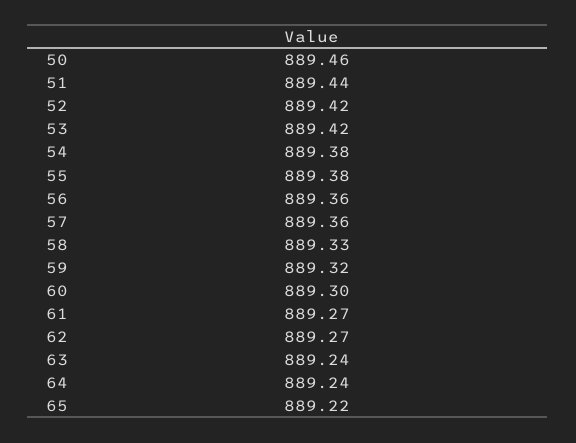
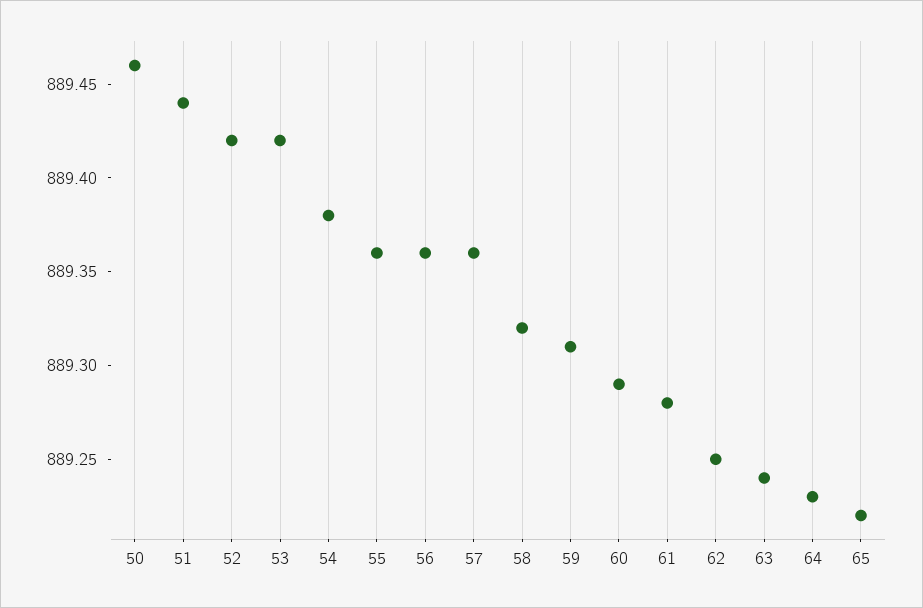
55: 889.38 -> 889.36
58: 889.33 -> 889.32
59: 889.32 -> 889.31
60: 889.3 -> 889.29
61: 889.27 -> 889.28
62: 889.27 -> 889.25
64: 889.24 -> 889.23

